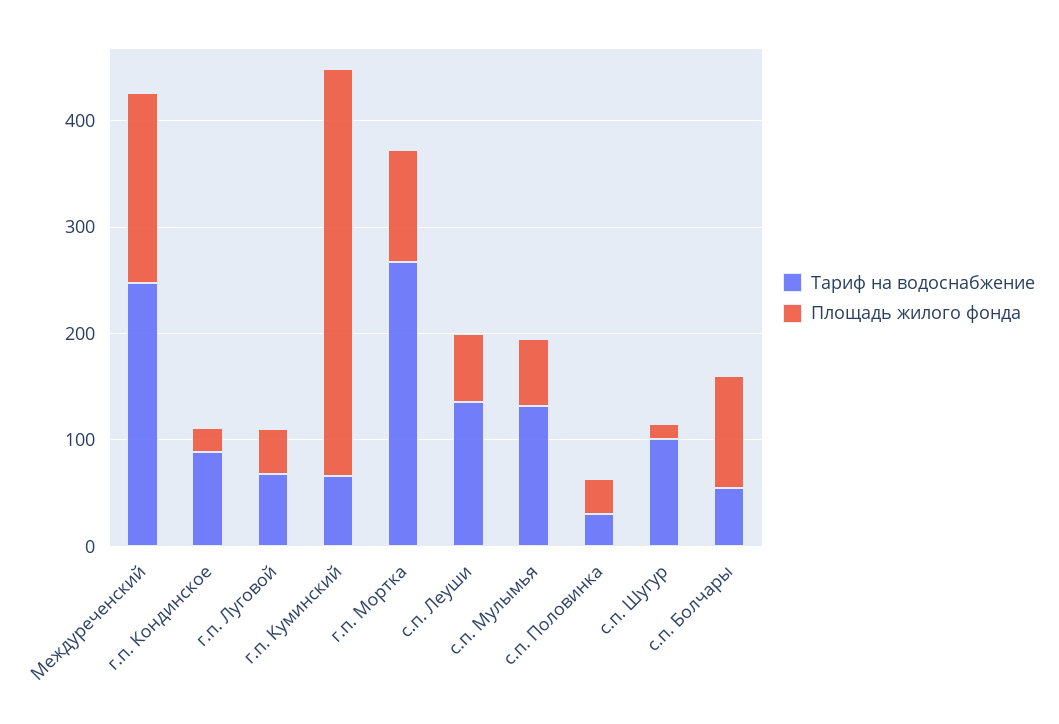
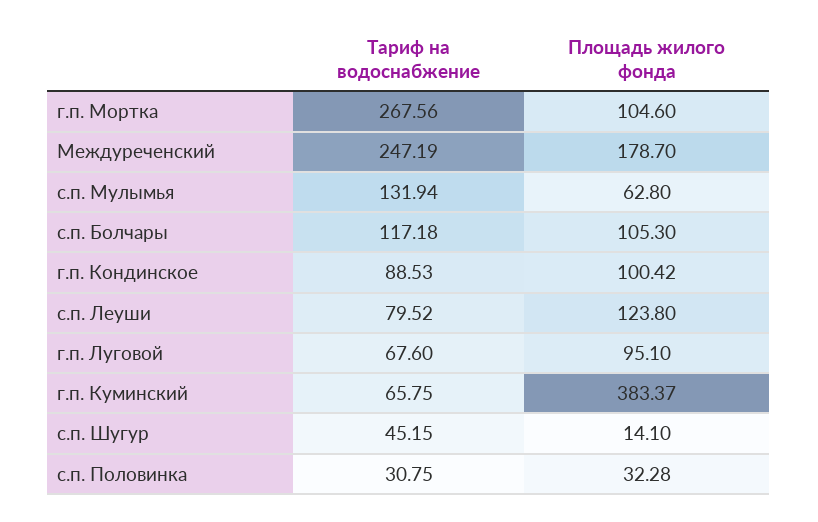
Площадь жилого фонда, г.п. Кондинское: 20 -> 100.42
Площадь жилого фонда, г.п. Луговой: 40 -> 95.1
Тариф на водоснабжение, с.п. Леуши: 140 -> 79.52
Площадь жилого фонда, с.п. Леуши: 60 -> 123.8
Тариф на водоснабжение, с.п. Шугур: 100 -> 45.15
Тариф на водоснабжение, с.п. Болчары: 60 -> 117.18

